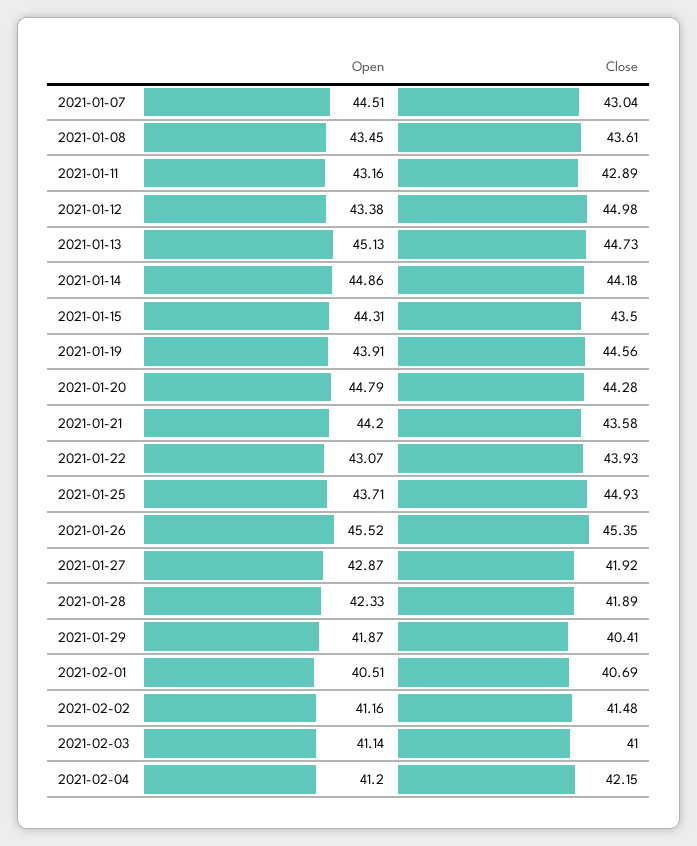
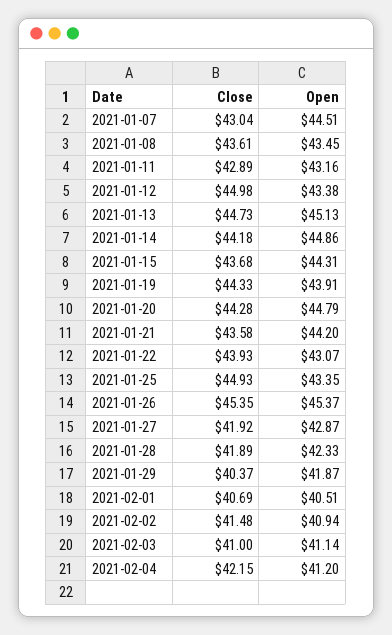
Close, 2021-01-15: 43.5 -> 43.68
Close, 2021-01-19: 44.56 -> 44.33
Open, 2021-01-25: 43.71 -> 43.35
Open, 2021-01-26: 45.52 -> 45.37
Close, 2021-01-29: 40.41 -> 40.37
Open, 2021-02-02: 41.16 -> 40.94

